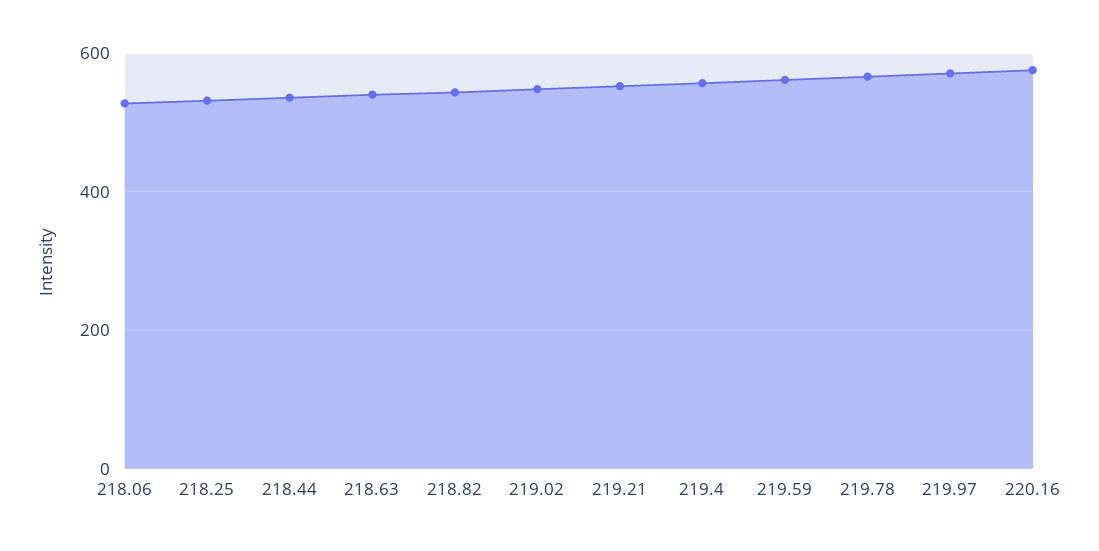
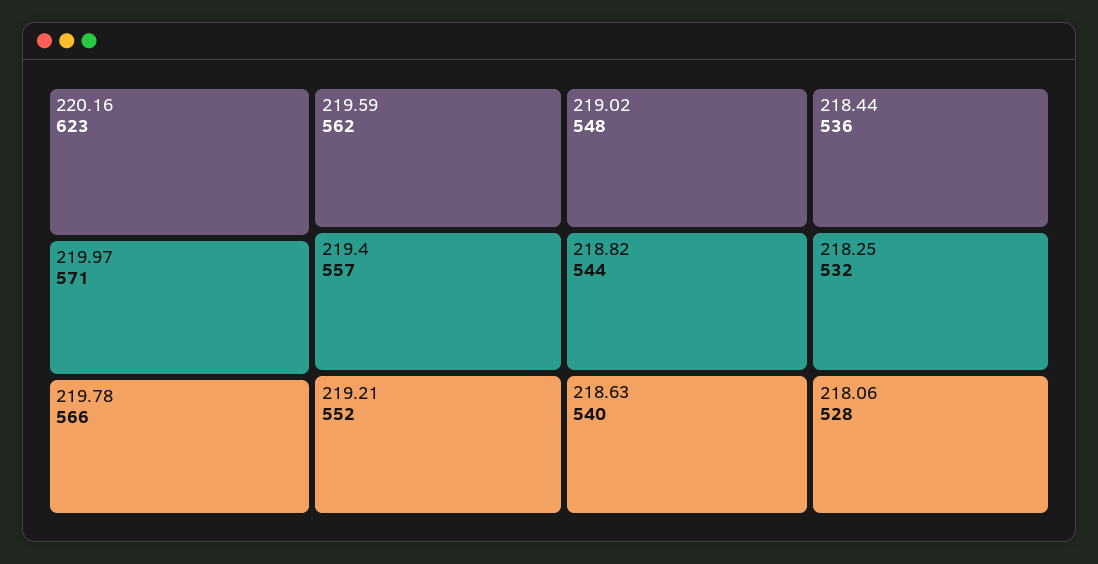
220.16: 580 -> 623

